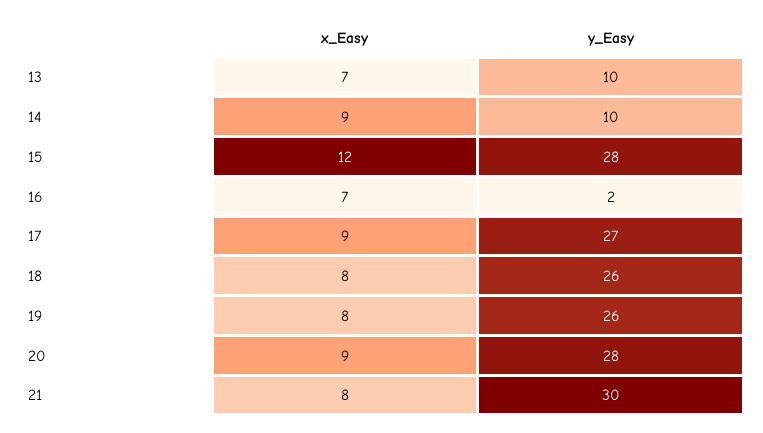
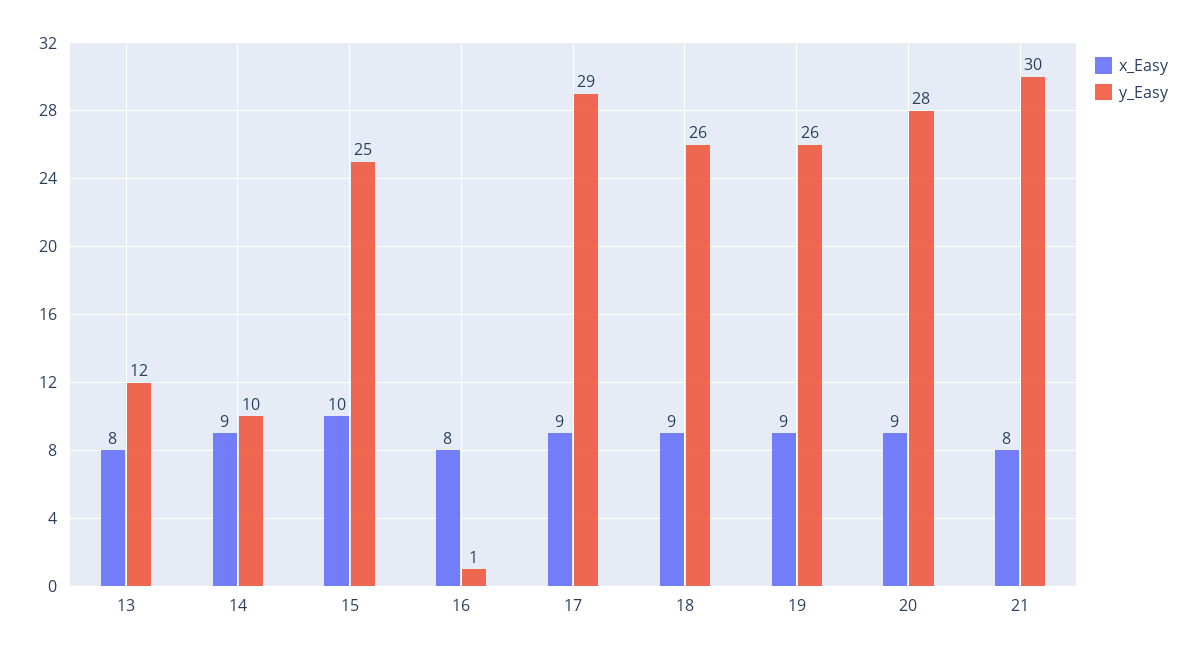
x_Easy, 13: 7 -> 8
y_Easy, 13: 10 -> 12
x_Easy, 15: 12 -> 10
y_Easy, 15: 28 -> 25
x_Easy, 16: 7 -> 8
y_Easy, 16: 2 -> 1
y_Easy, 17: 27 -> 29
x_Easy, 18: 8 -> 9
x_Easy, 19: 8 -> 9

